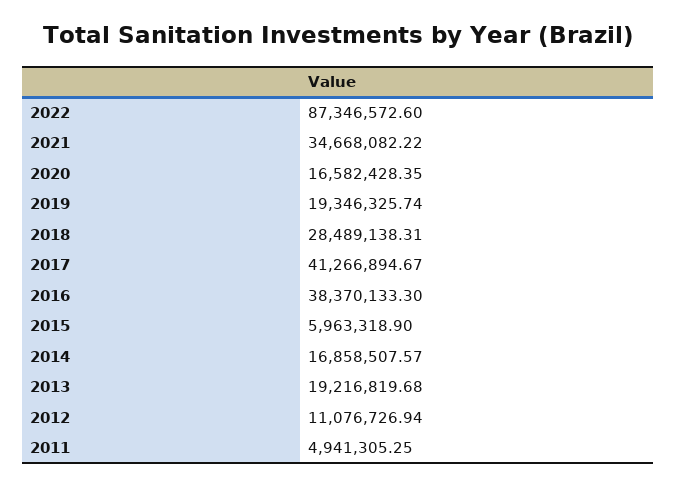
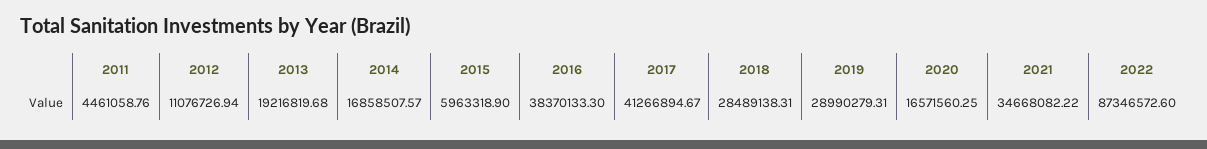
2020: 16582428.35 -> 16571560.25
2019: 19346325.74 -> 28990279.31
2011: 4941305.25 -> 4461058.76

